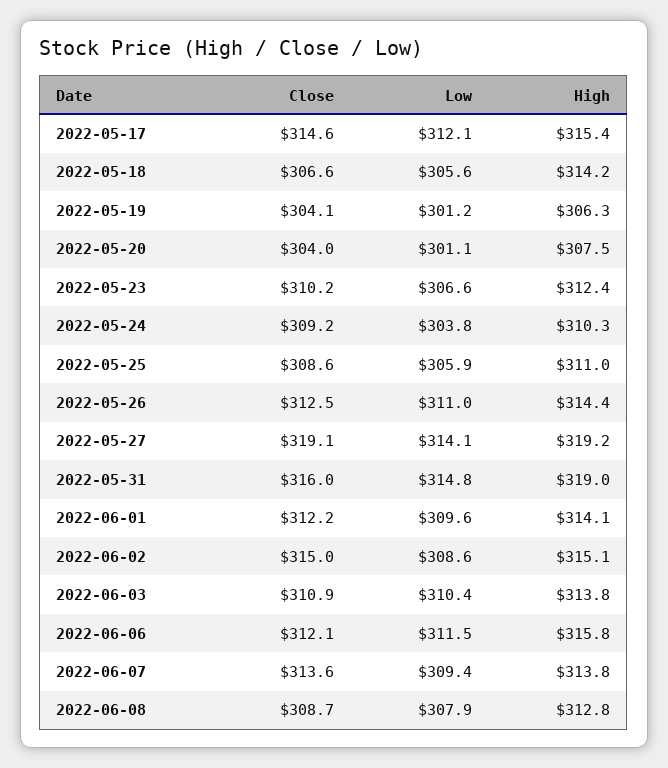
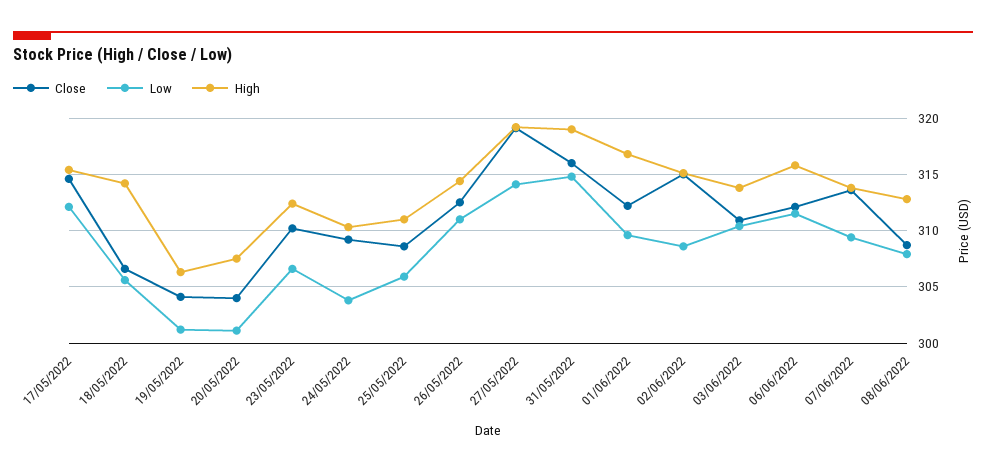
High, 2022-06-01: 314.1 -> 317

